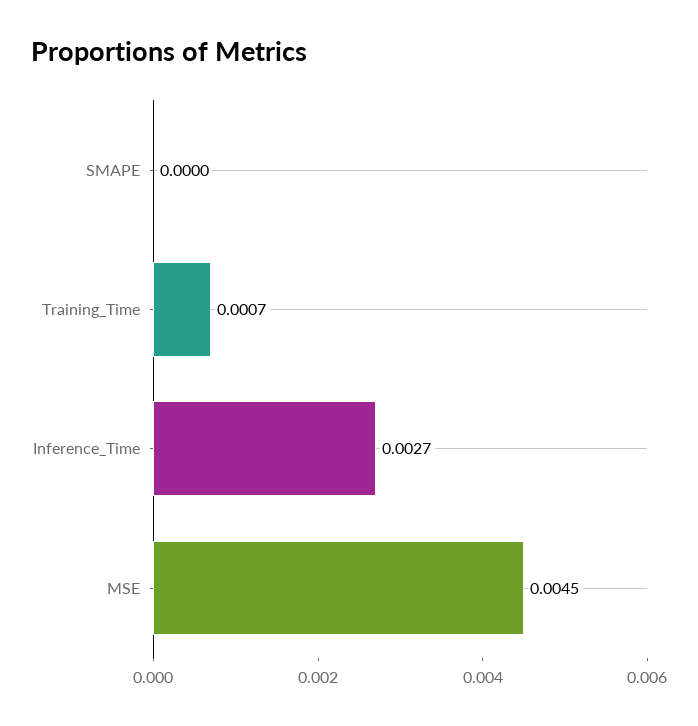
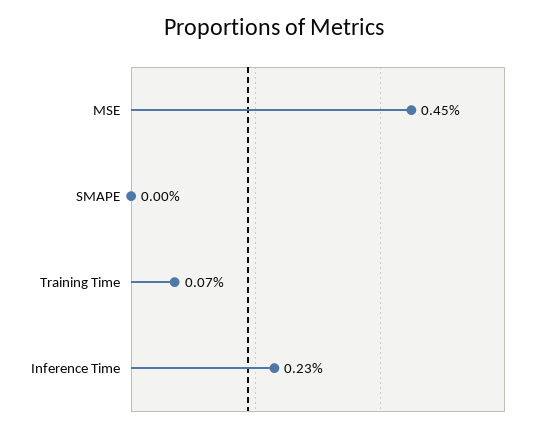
Inference_Time: 0.0027 -> 0.0023

